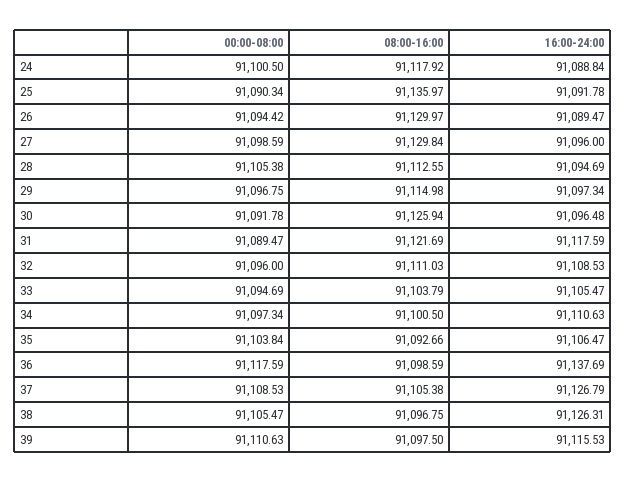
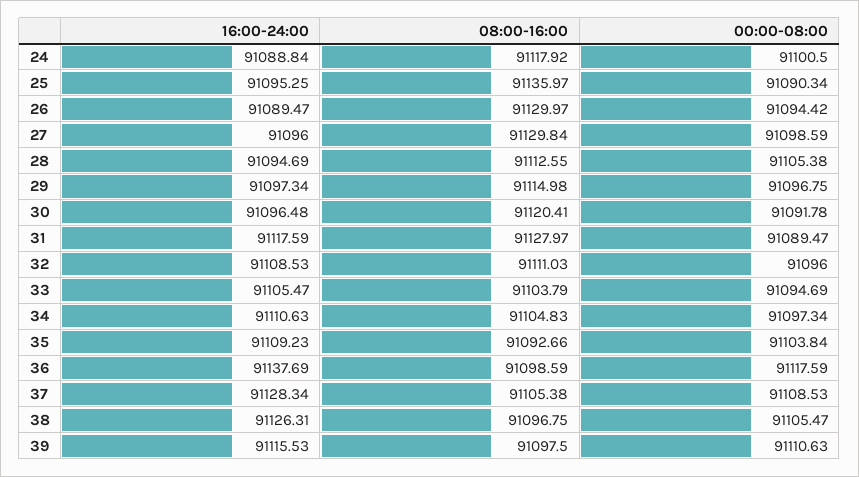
16:00-24:00, 25: 91091.78 -> 91095.25
08:00-16:00, 30: 91125.94 -> 91120.41
08:00-16:00, 31: 91121.69 -> 91127.97
08:00-16:00, 34: 91100.5 -> 91104.83
16:00-24:00, 35: 91106.47 -> 91109.23
16:00-24:00, 37: 91126.79 -> 91128.34

